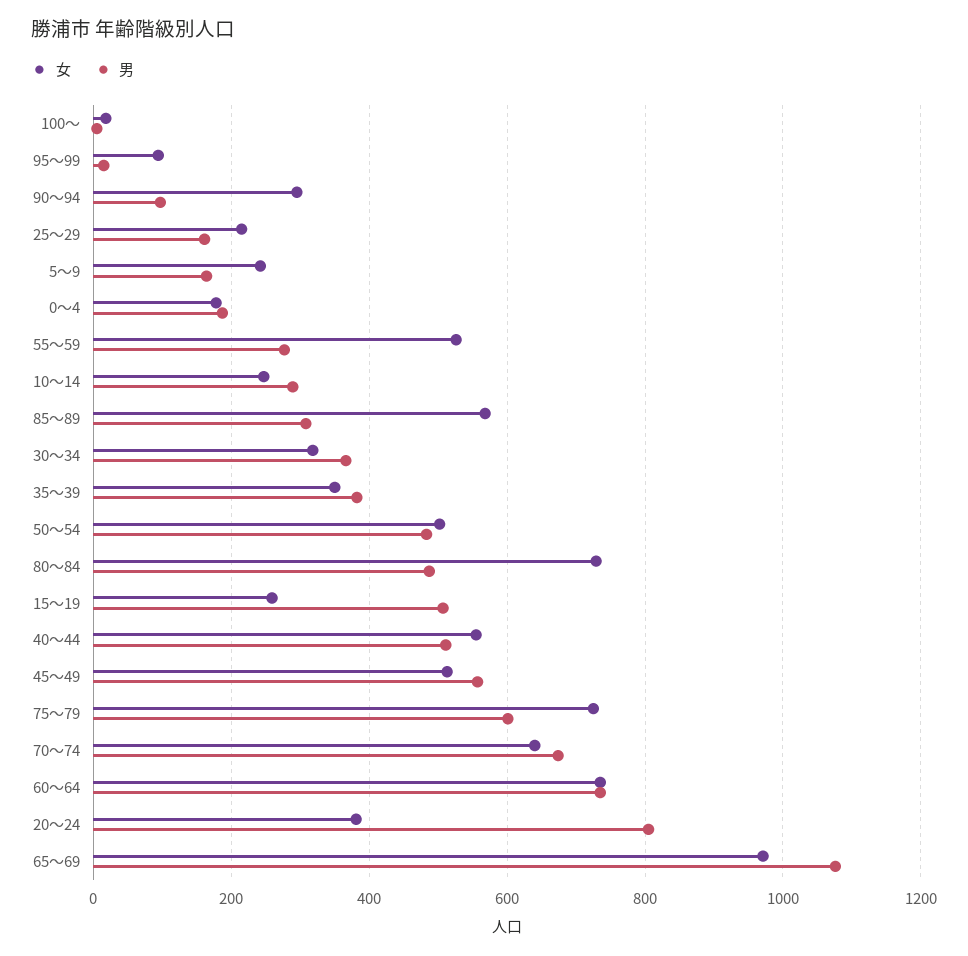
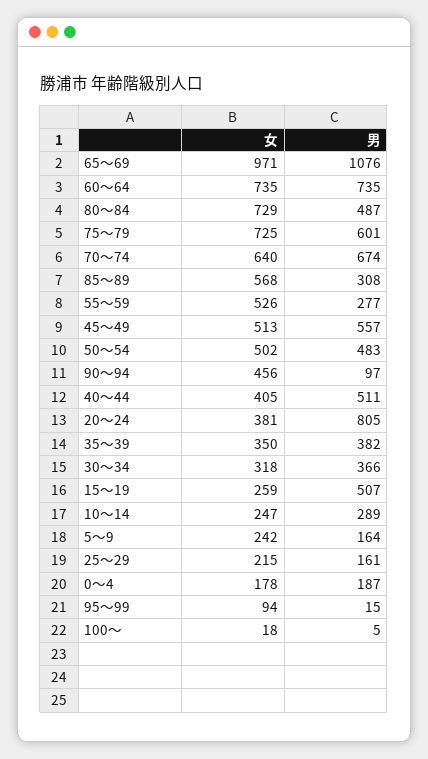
女, 90～94: 300 -> 456
女, 40～44: 560 -> 405

